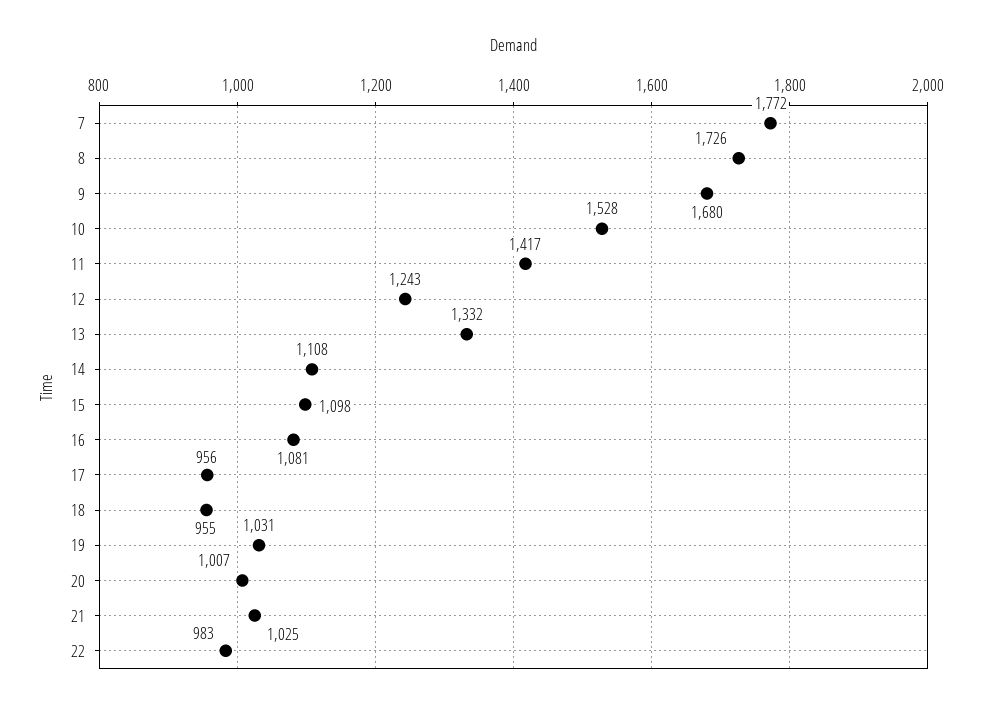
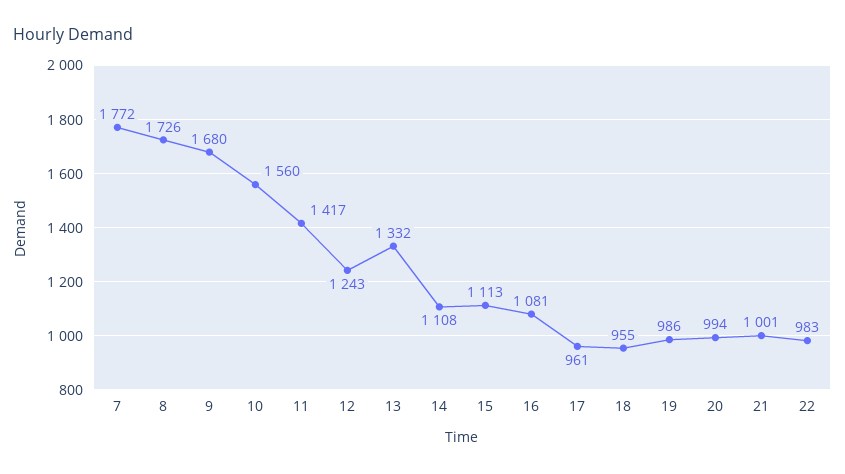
10: 1528 -> 1560
15: 1098 -> 1113
17: 956 -> 961
19: 1031 -> 986
20: 1007 -> 994
21: 1025 -> 1001

